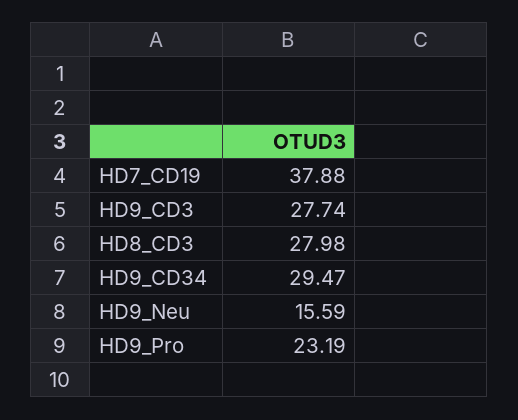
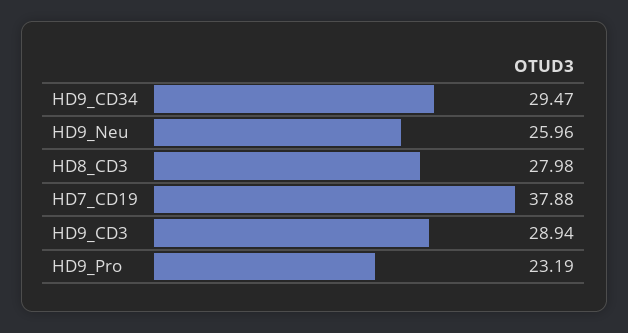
HD9_CD3: 27.74 -> 28.94
HD9_Neu: 15.59 -> 25.96

